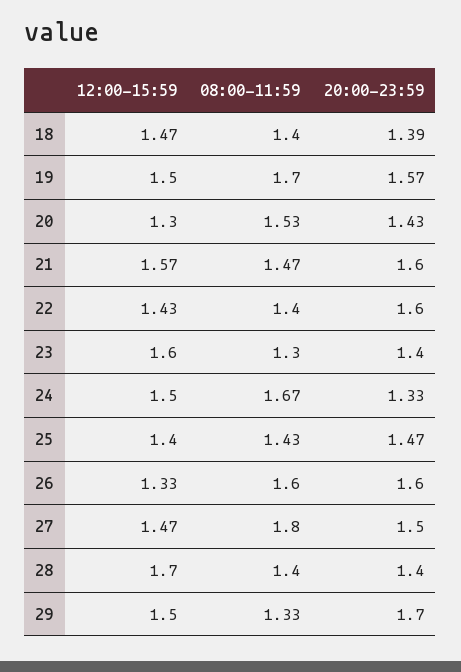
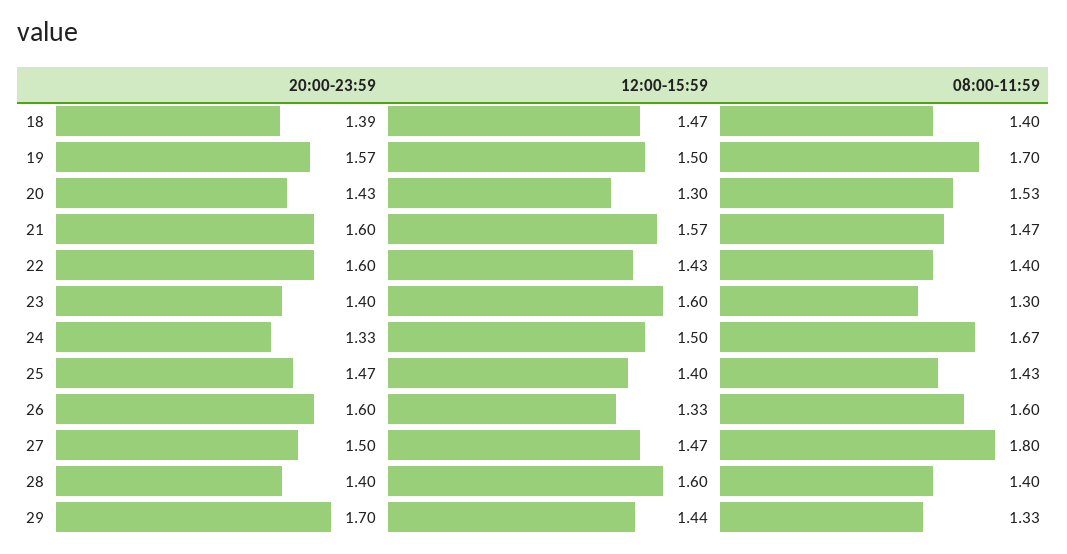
12:00-15:59, 28: 1.7 -> 1.6
12:00-15:59, 29: 1.5 -> 1.44

